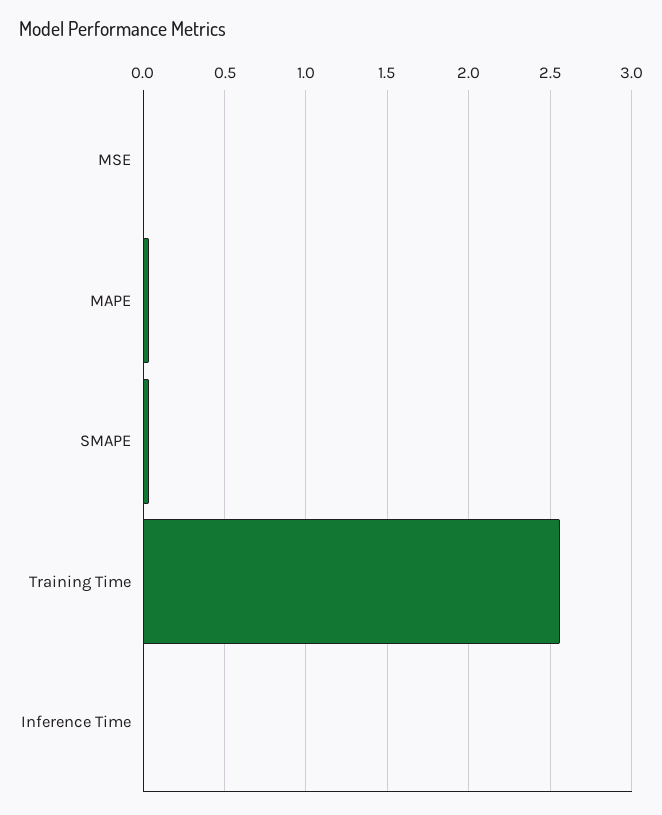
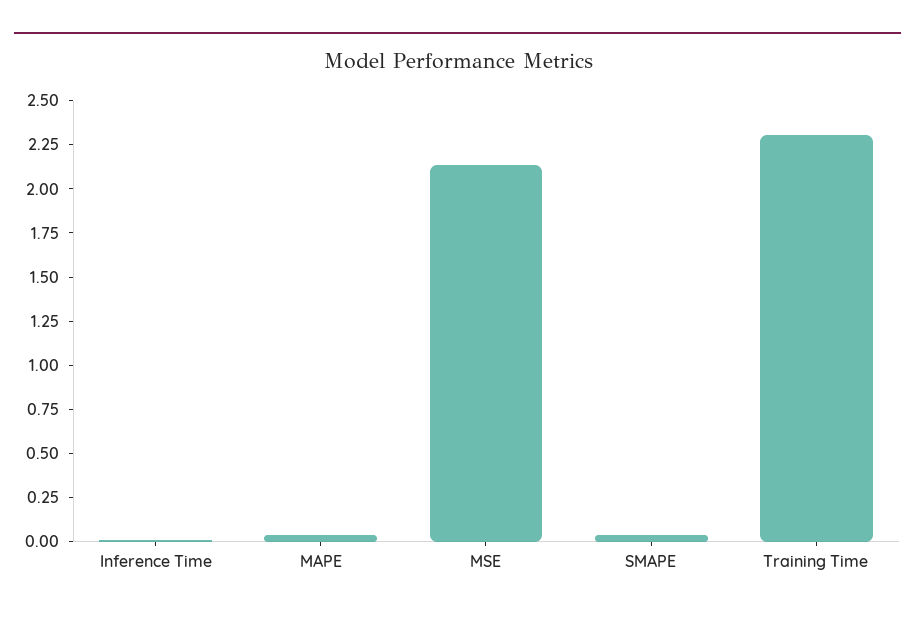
MSE: 0 -> 2.15
Training Time: 2.55 -> 2.3

